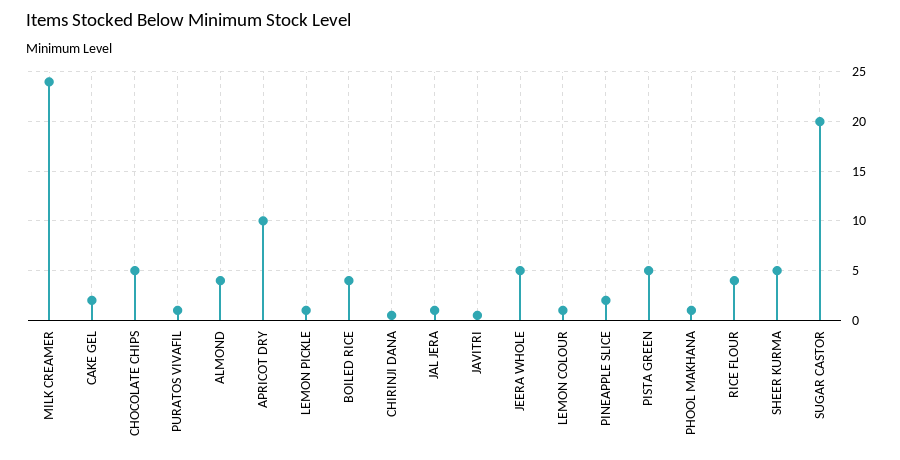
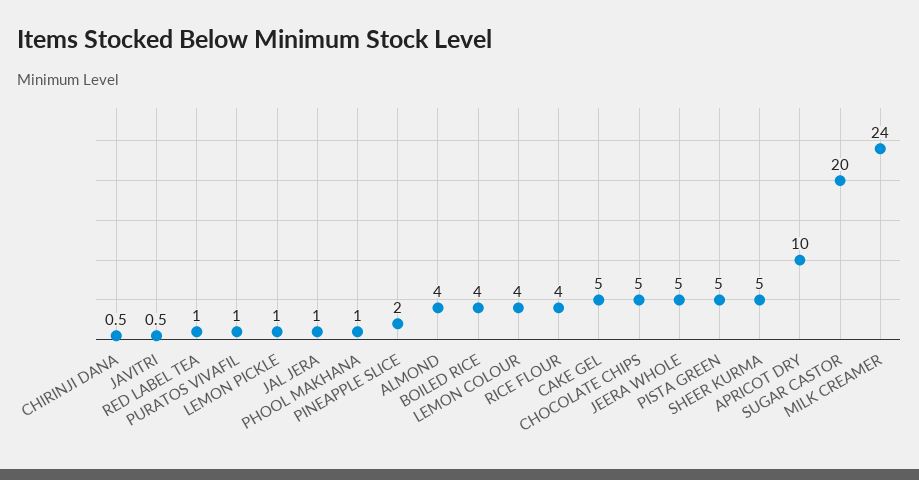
CAKE GEL: 2 -> 5
LEMON COLOUR: 1 -> 4
RED LABEL TEA: none -> 1

